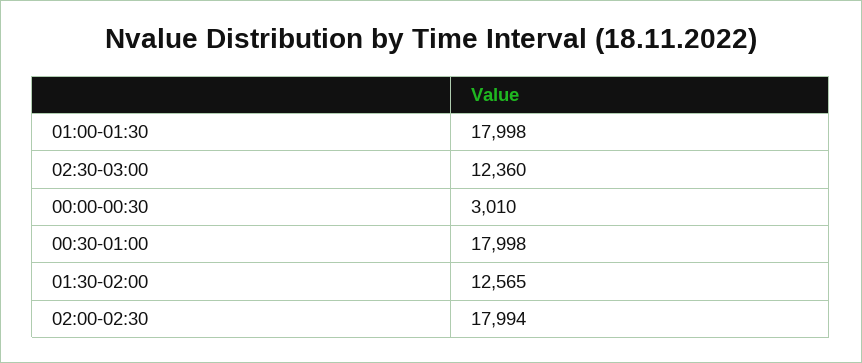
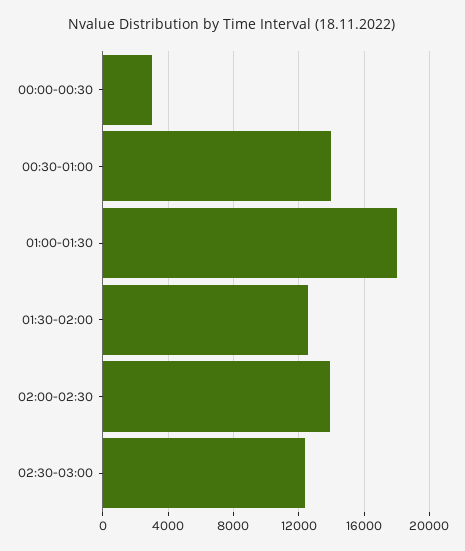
00:30-01:00: 17998 -> 14000
02:00-02:30: 17994 -> 14000

